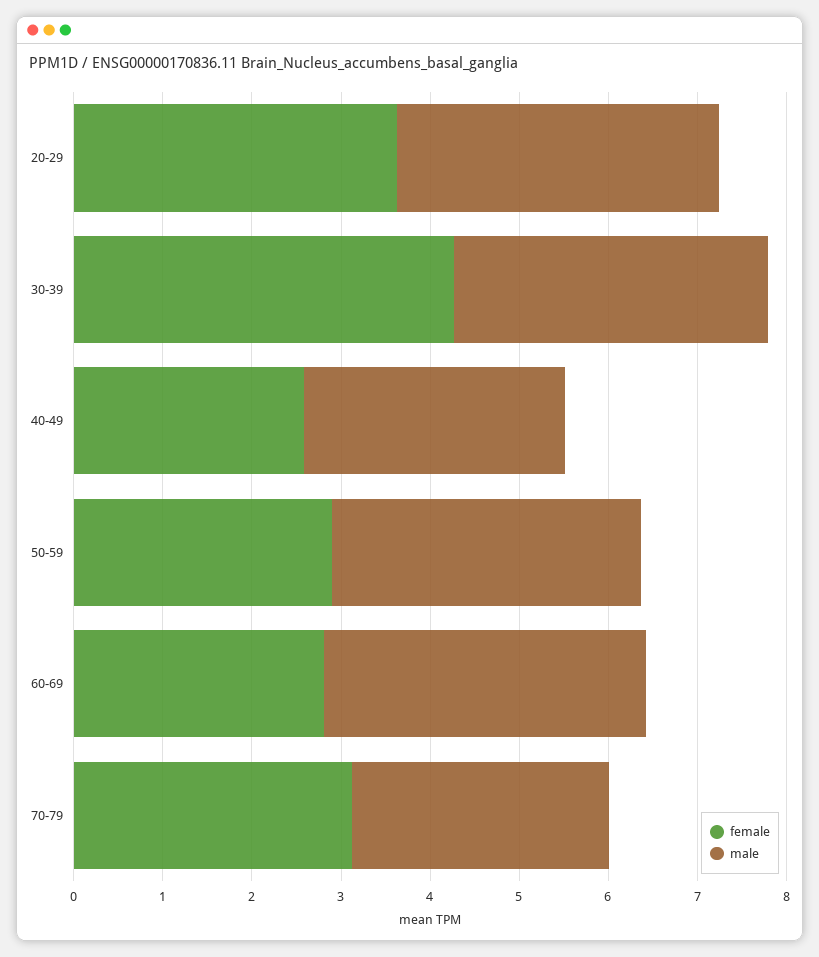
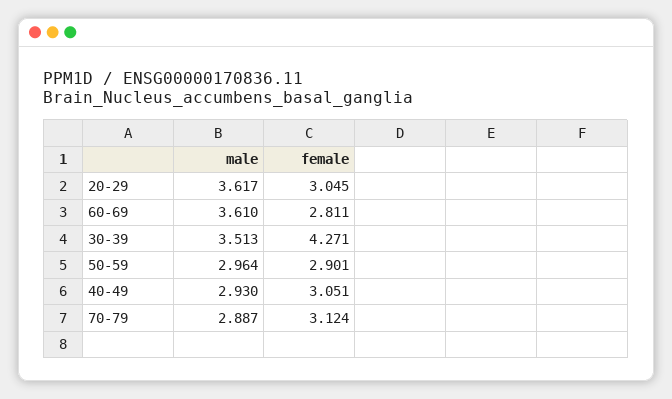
female, 20-29: 3.6 -> 3.045
female, 40-49: 2.6 -> 3.051
male, 50-59: 3.4 -> 2.964

